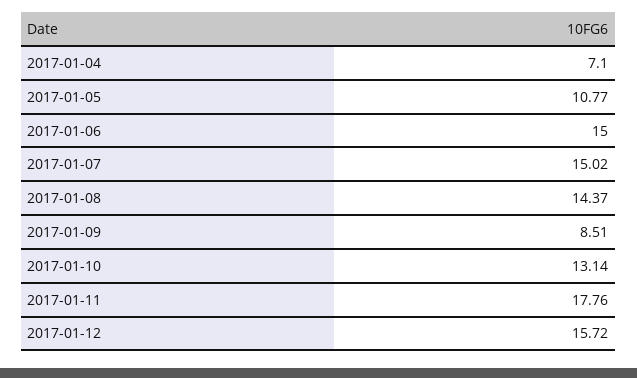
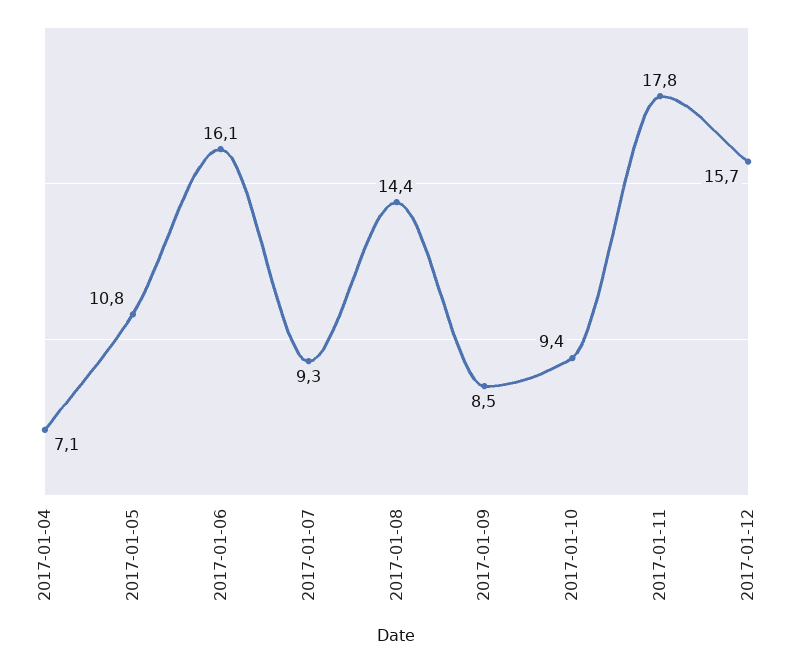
2017-01-06: 15 -> 16.1
2017-01-07: 15.02 -> 9.3
2017-01-10: 13.14 -> 9.4

